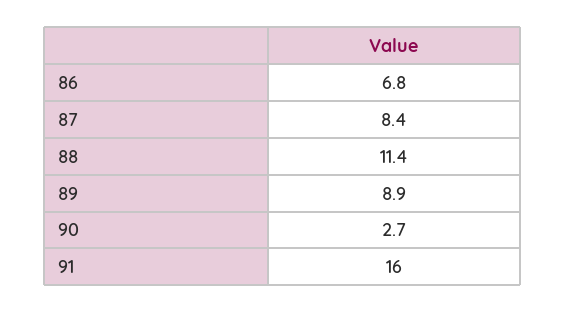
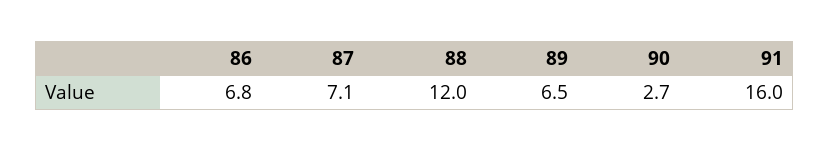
87: 8.4 -> 7.1
88: 11.4 -> 12
89: 8.9 -> 6.5

